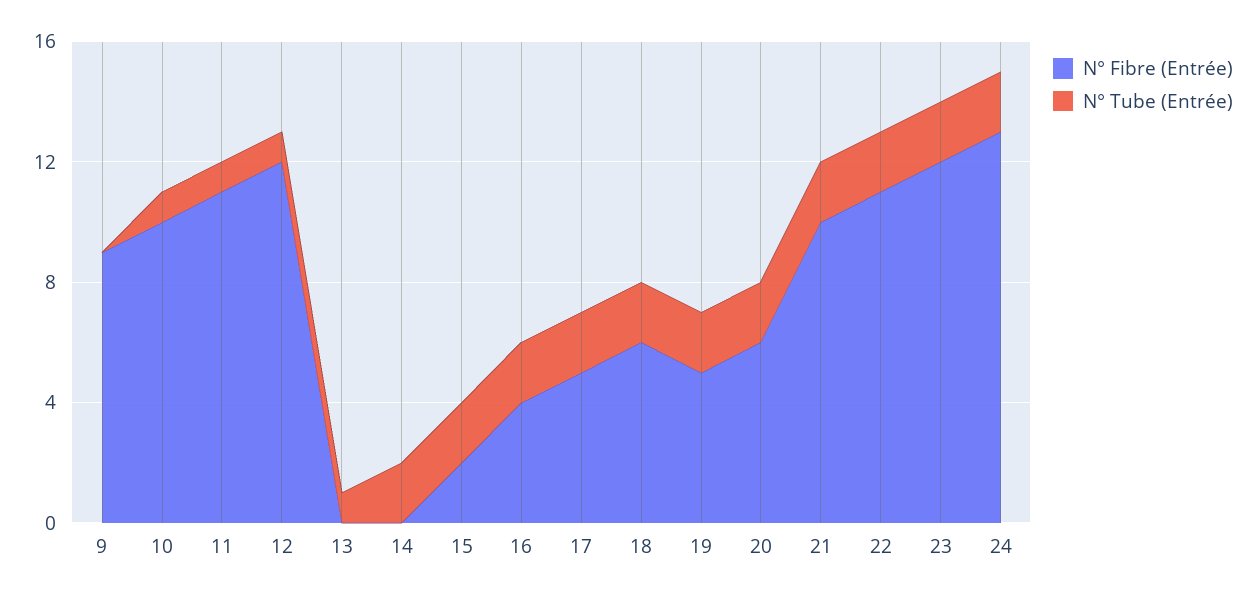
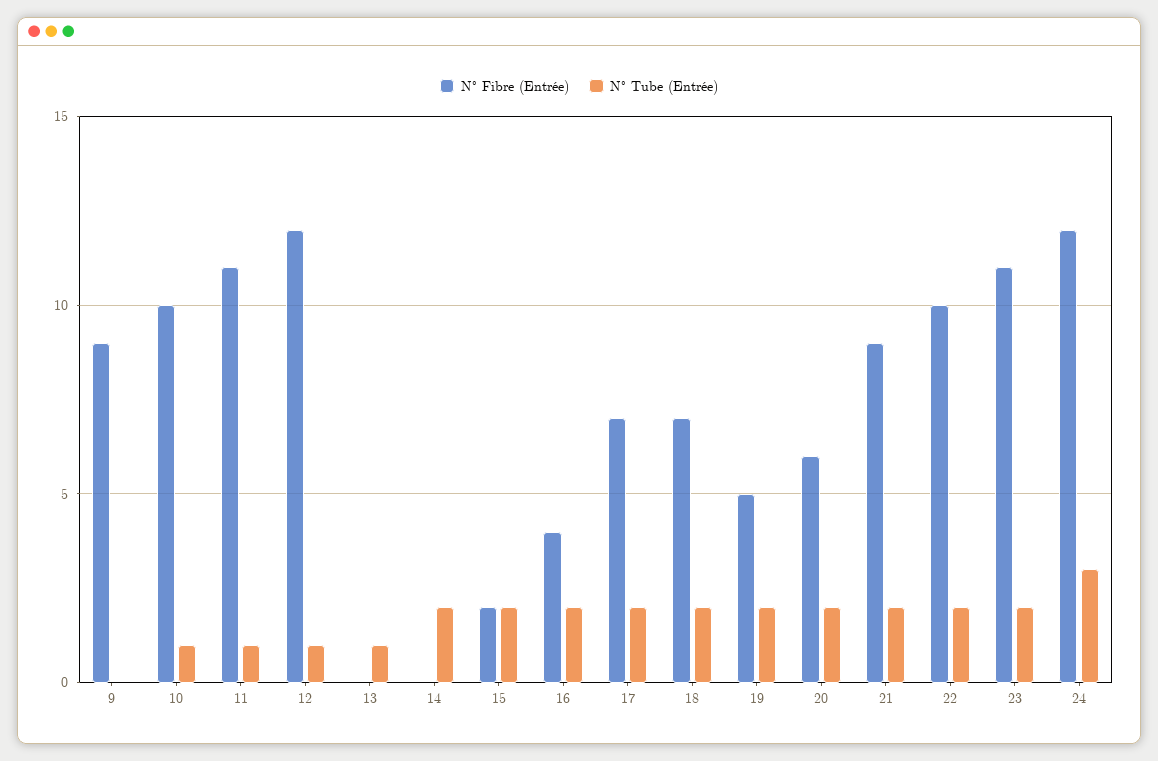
N° Fibre (Entrée), 17: 5 -> 7
N° Fibre (Entrée), 18: 6 -> 7
N° Fibre (Entrée), 21: 10 -> 9
N° Fibre (Entrée), 22: 11 -> 10
N° Fibre (Entrée), 23: 12 -> 11
N° Fibre (Entrée), 24: 13 -> 12
N° Tube (Entrée), 24: 2 -> 3

